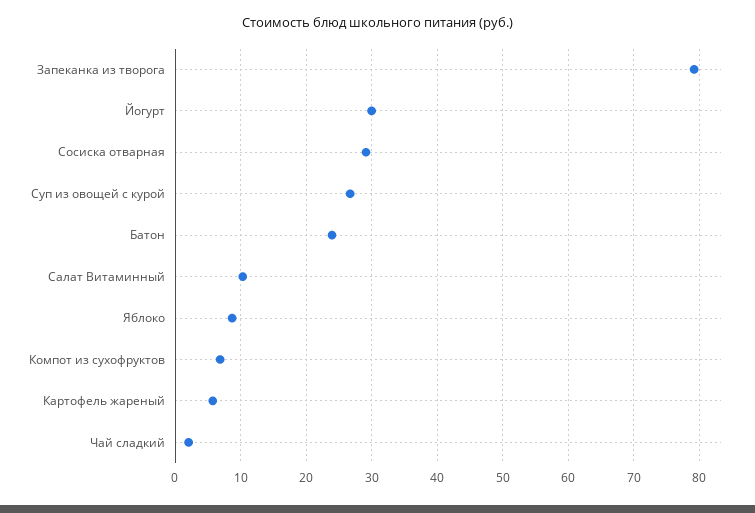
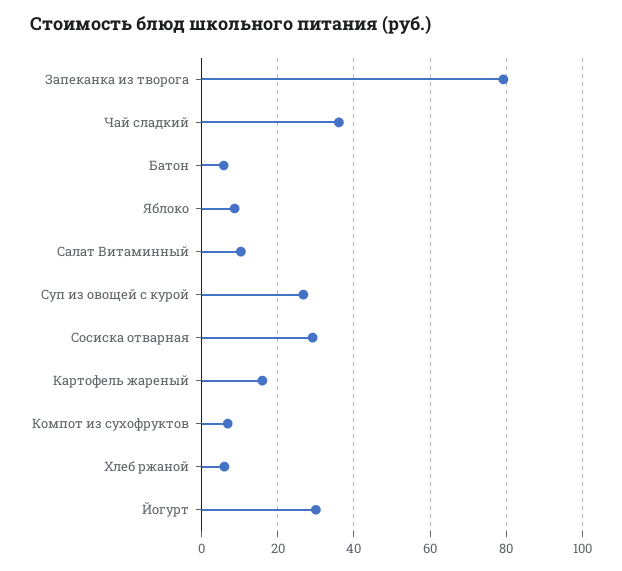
Батон: 24 -> 6
Картофель жареный: 6 -> 16
Чай сладкий: 2 -> 36
Хлеб ржаной: none -> 6

